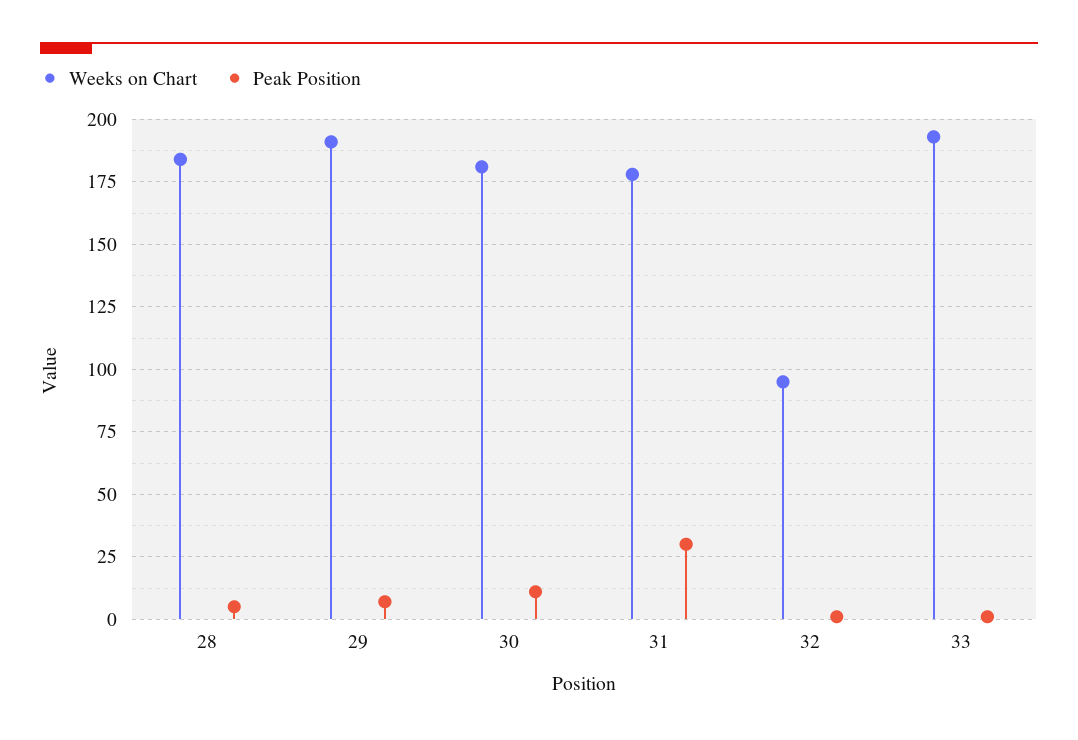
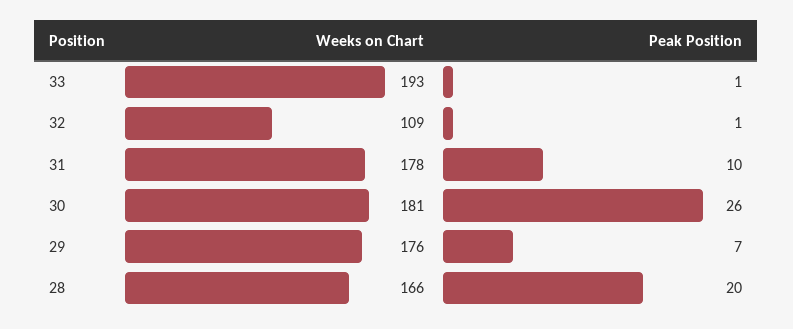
Weeks on Chart, 28: 185 -> 166
Peak Position, 28: 5 -> 20
Weeks on Chart, 29: 190 -> 176
Peak Position, 30: 10 -> 26
Peak Position, 31: 30 -> 10
Weeks on Chart, 32: 95 -> 109

